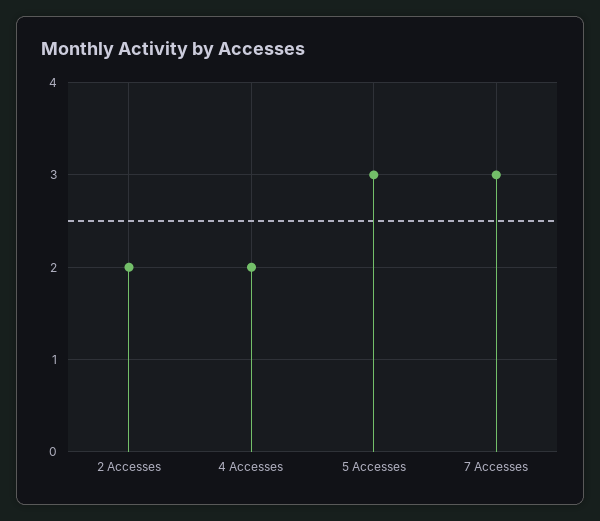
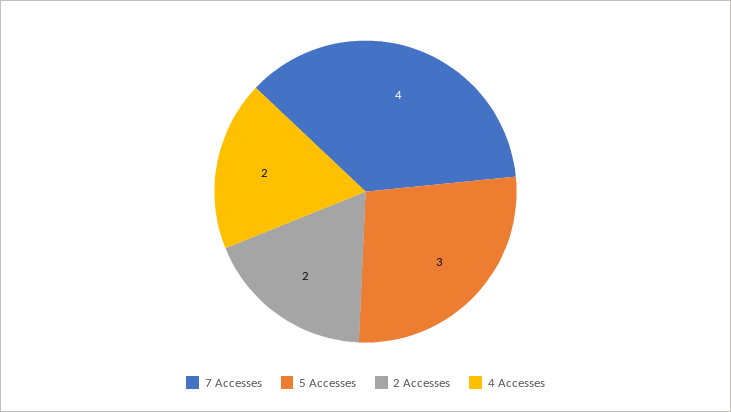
7 Accesses: 3 -> 4

